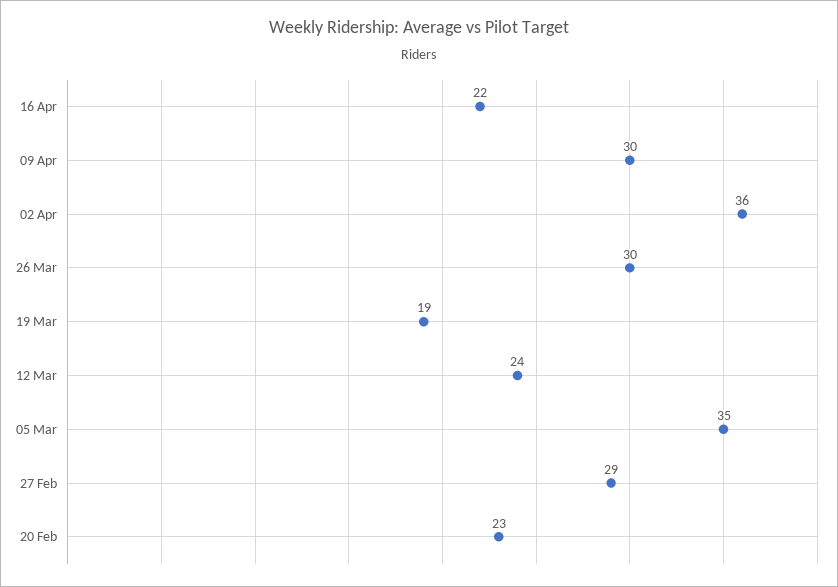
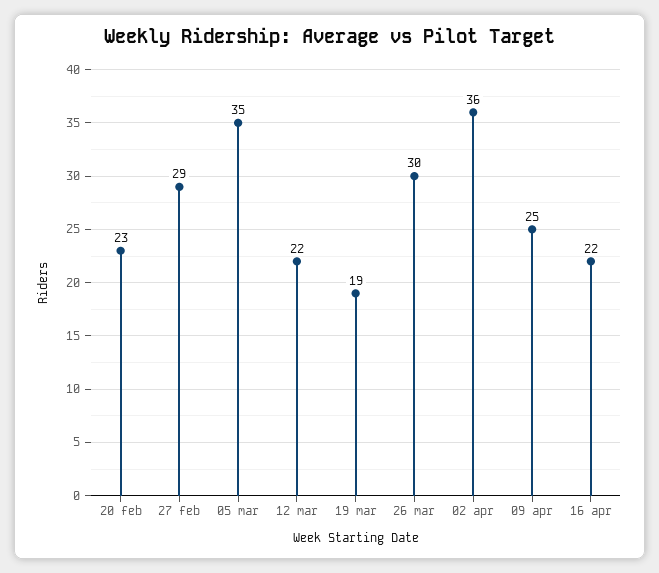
09 Apr: 30 -> 25
12 Mar: 24 -> 22

